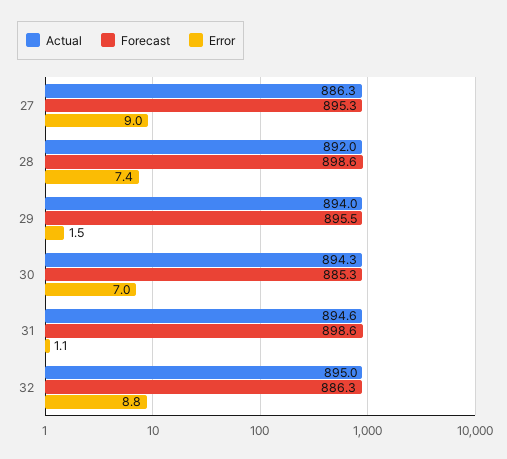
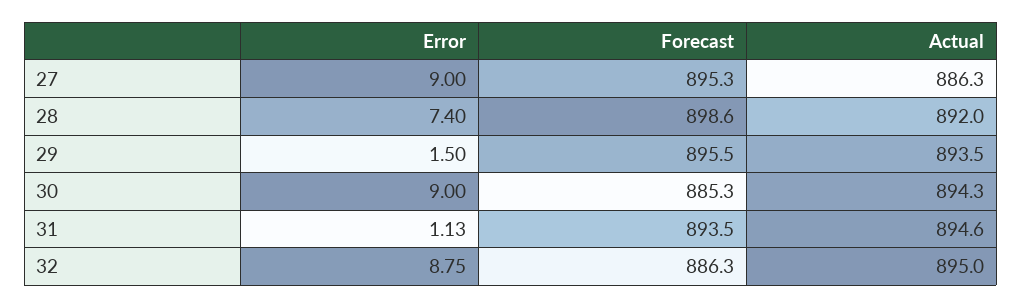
Actual, 29: 894 -> 893.5
Error, 30: 7 -> 9
Forecast, 31: 898.6 -> 893.5

